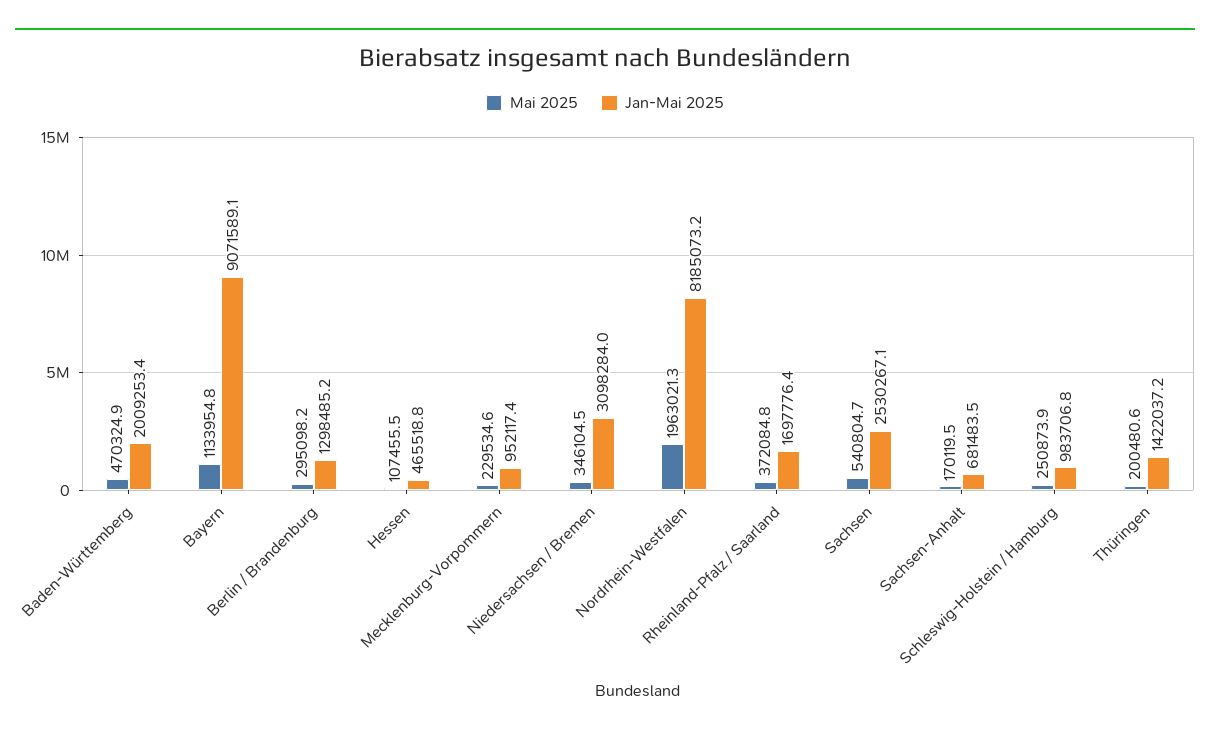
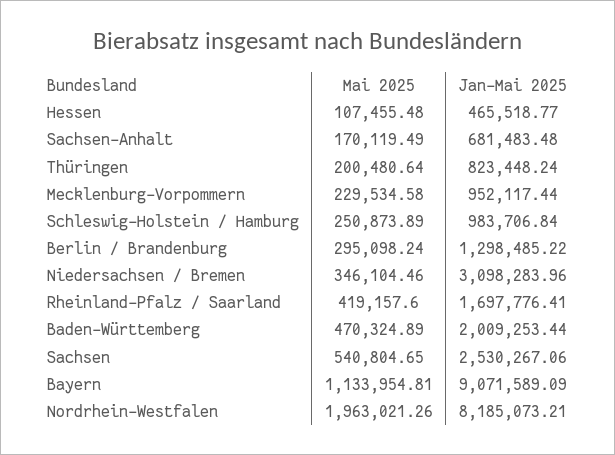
Mai 2025, Rheinland-Pfalz / Saarland: 372084.8 -> 419157.6
Jan-Mai 2025, Thüringen: 1422037.2 -> 823448.24

